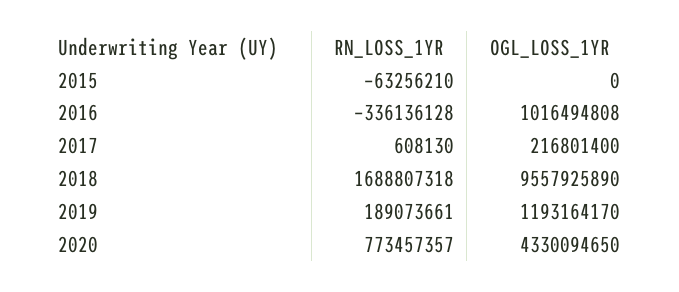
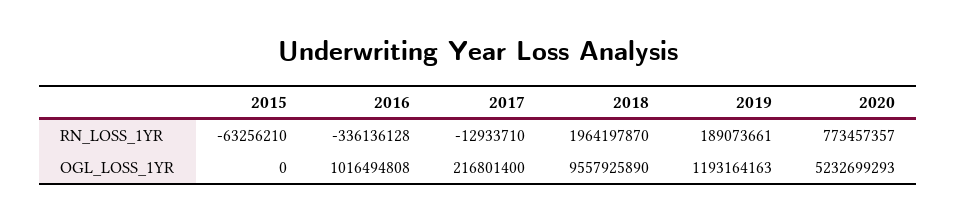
RN_LOSS_1YR, 2017: 608130 -> -12933710
RN_LOSS_1YR, 2018: 1688807318 -> 1964197870
OGL_LOSS_1YR, 2019: 1193164170 -> 1193164163
OGL_LOSS_1YR, 2020: 4330094650 -> 5232699293

